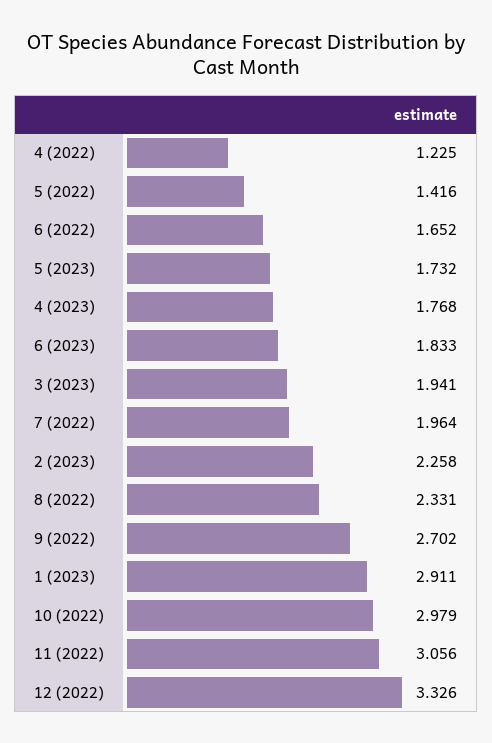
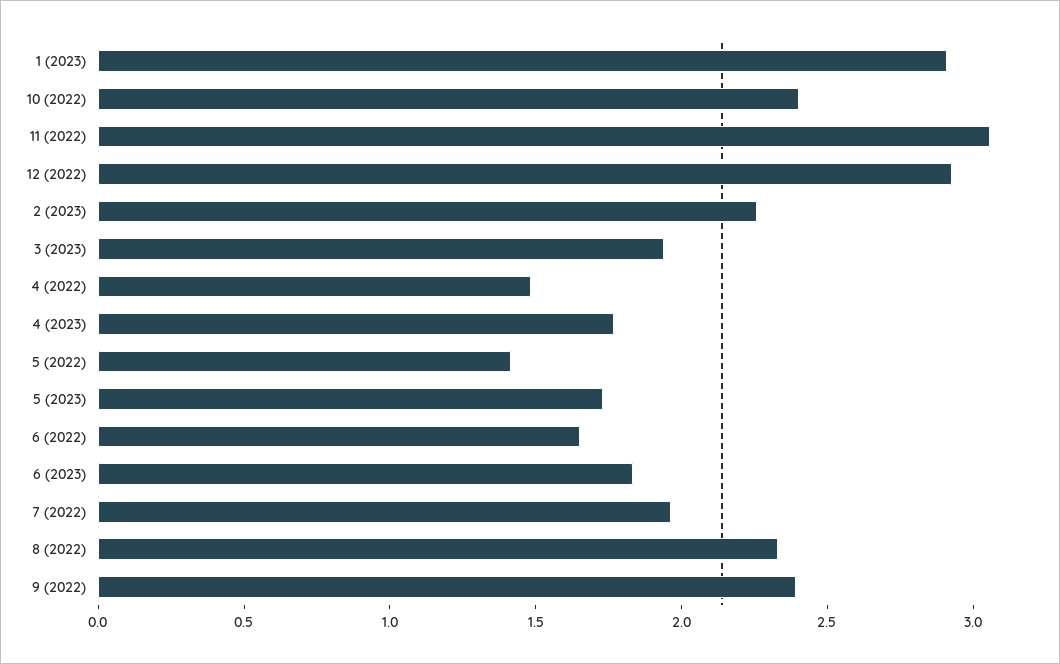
4 (2022): 1.225 -> 1.5
9 (2022): 2.702 -> 2.4
10 (2022): 2.979 -> 2.4
12 (2022): 3.326 -> 2.9

